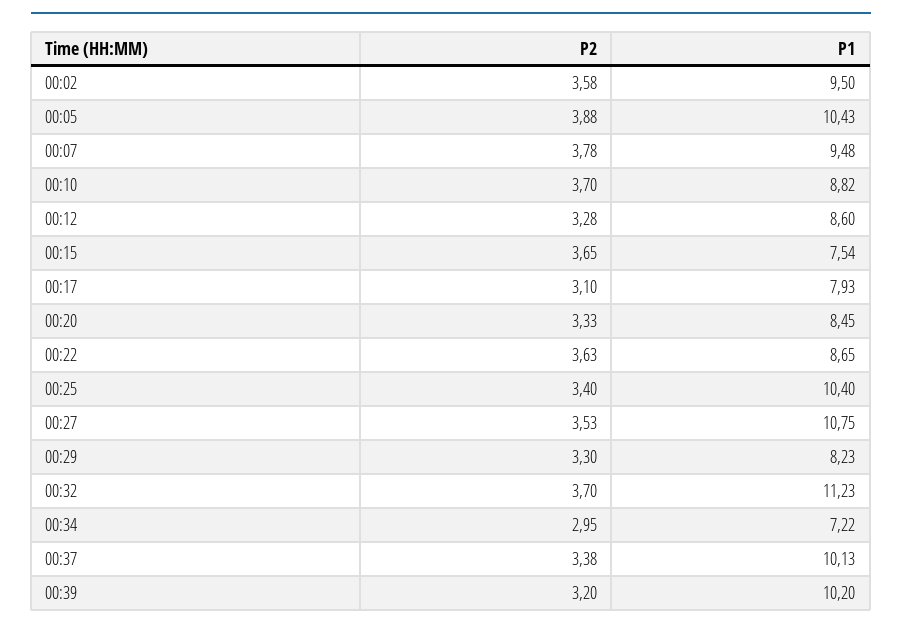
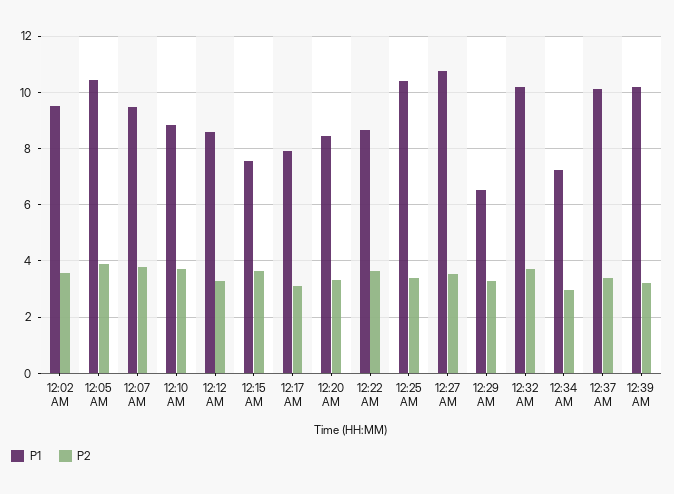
P1, 00:29: 8.23 -> 6.5
P1, 00:32: 11.23 -> 10.25

